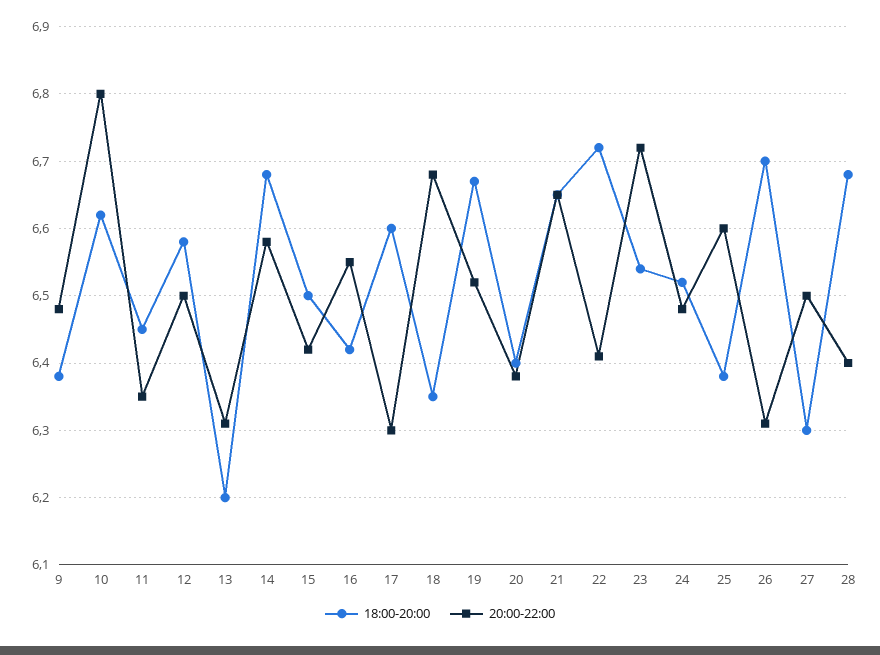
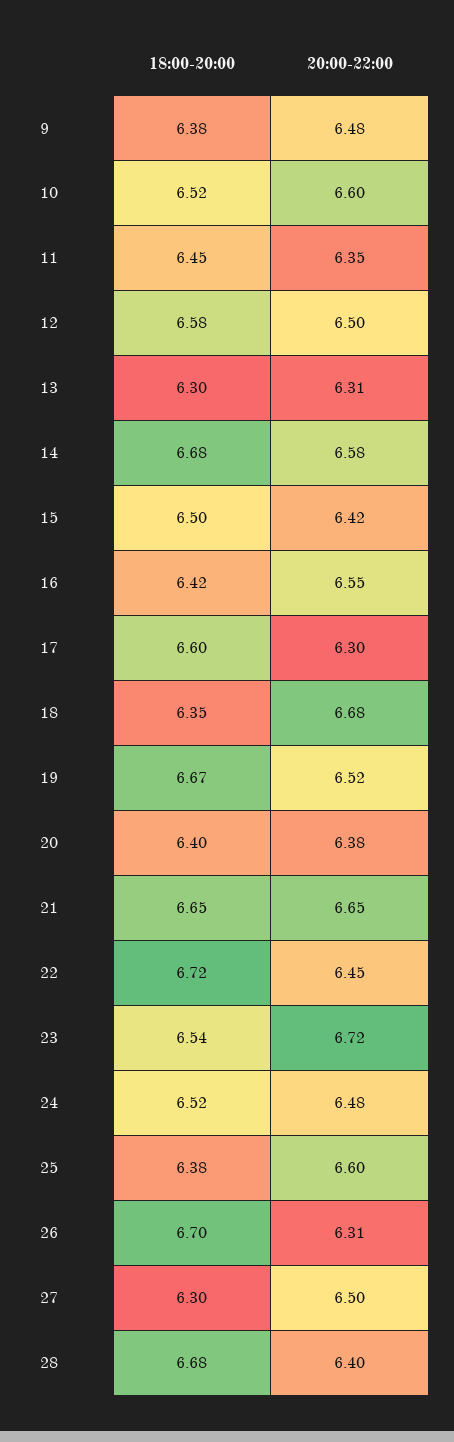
18:00-20:00, 10: 6.62 -> 6.52
20:00-22:00, 10: 6.8 -> 6.6
18:00-20:00, 13: 6.2 -> 6.3
20:00-22:00, 22: 6.41 -> 6.45

